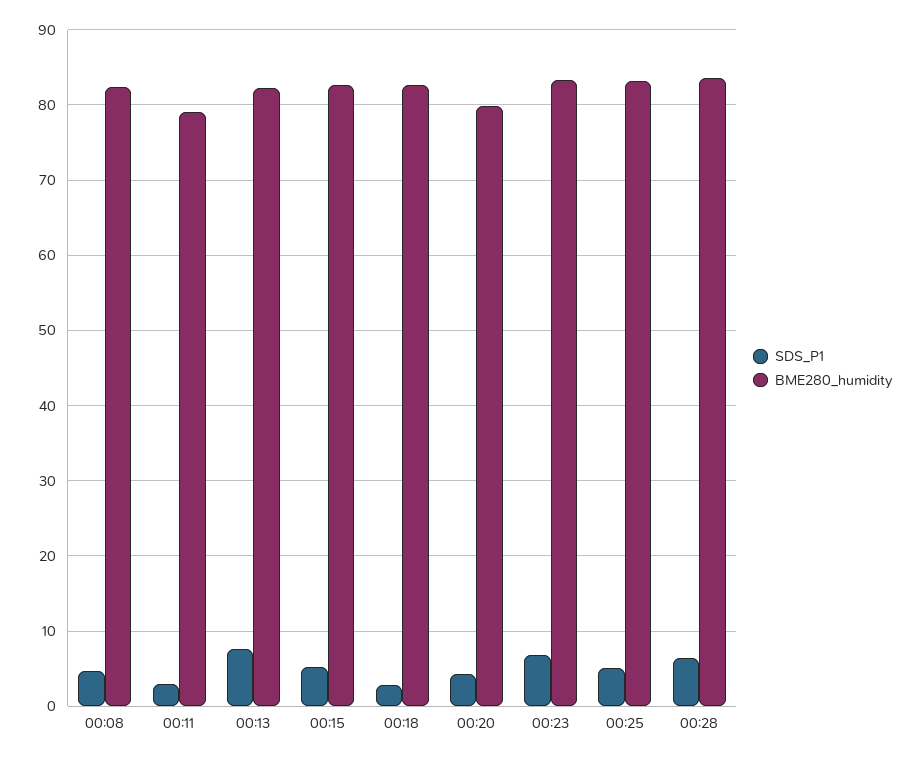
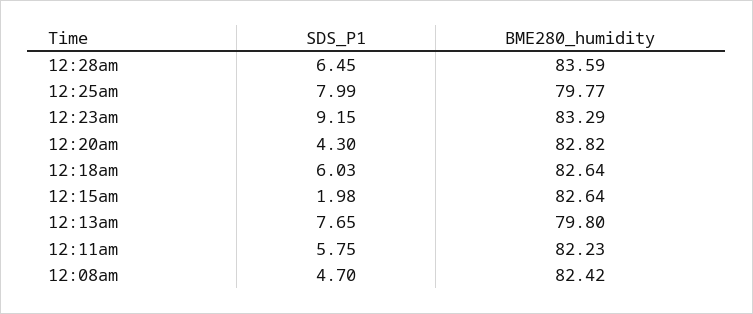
SDS_P1, 00:11: 3 -> 5.75
BME280_humidity, 00:11: 79 -> 82.23
BME280_humidity, 00:13: 82 -> 79.8
SDS_P1, 00:15: 5 -> 1.98
SDS_P1, 00:18: 3 -> 6.03
BME280_humidity, 00:20: 80 -> 82.82
SDS_P1, 00:23: 7 -> 9.15
SDS_P1, 00:25: 5 -> 7.99
BME280_humidity, 00:25: 83 -> 79.77

